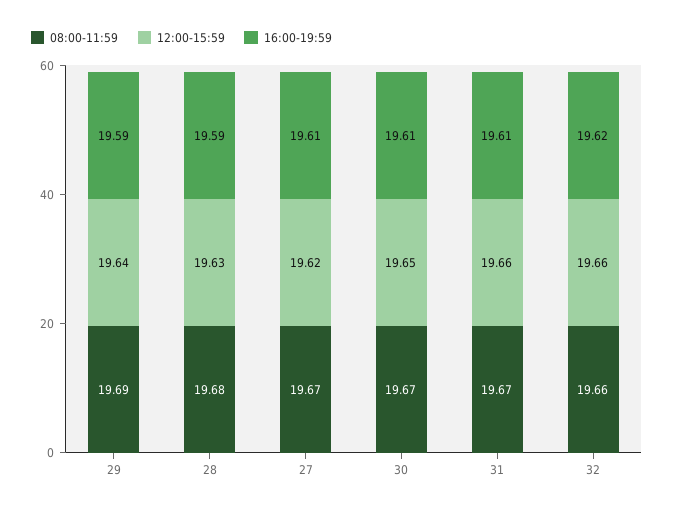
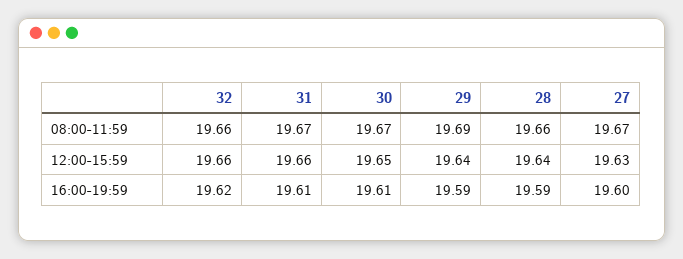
08:00-11:59, 28: 19.68 -> 19.66
12:00-15:59, 28: 19.63 -> 19.64
12:00-15:59, 27: 19.62 -> 19.63
16:00-19:59, 27: 19.61 -> 19.6

